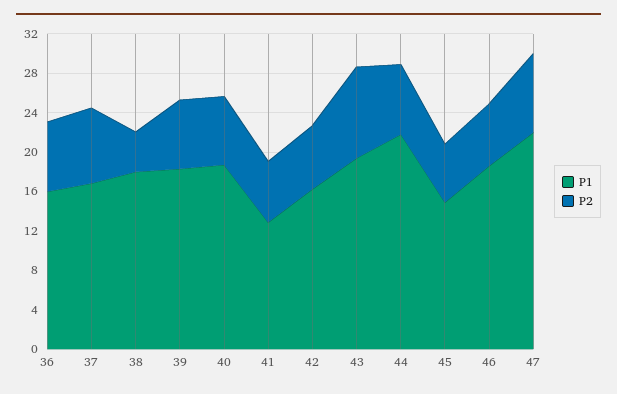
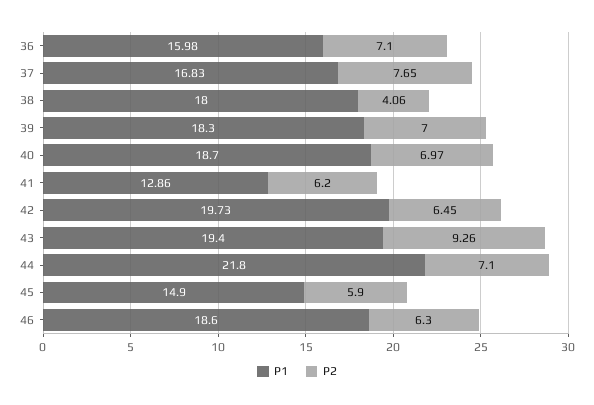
P1, 42: 16 -> 19.73
P1, 47: 22 -> none
P2, 47: 8 -> none

